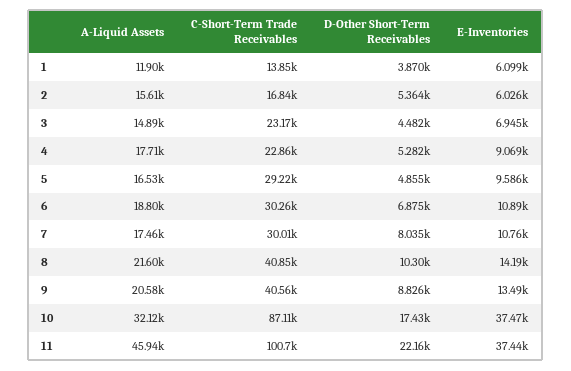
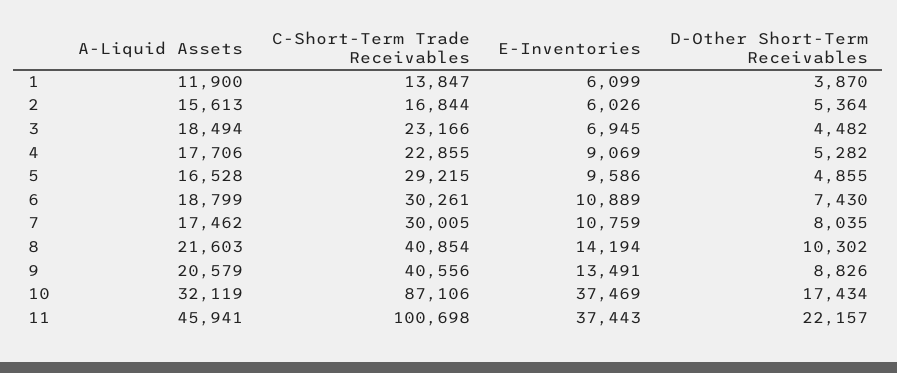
A-Liquid Assets, 3: 14890 -> 18494
D-Other Short-Term Receivables, 6: 6875 -> 7430

